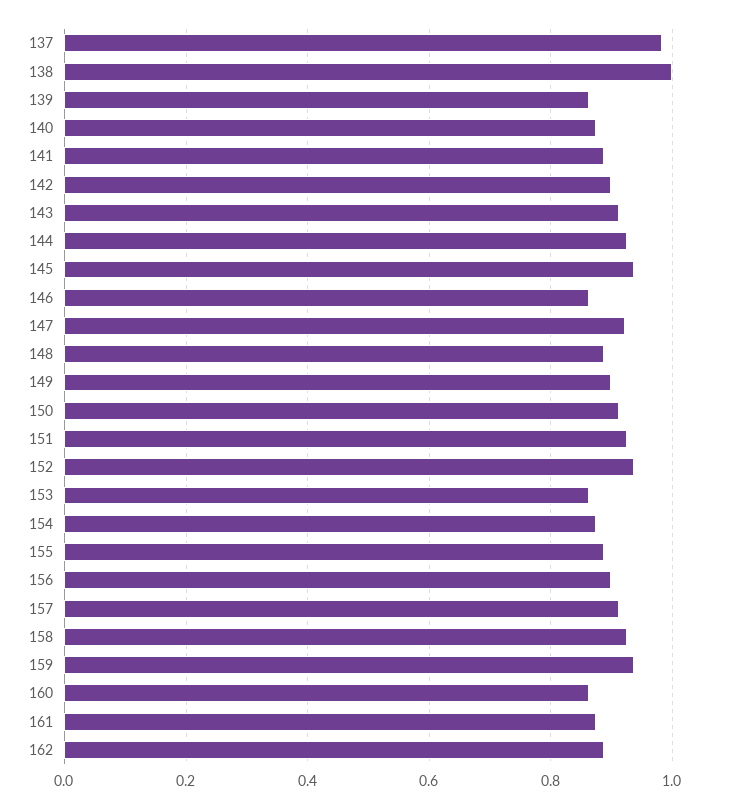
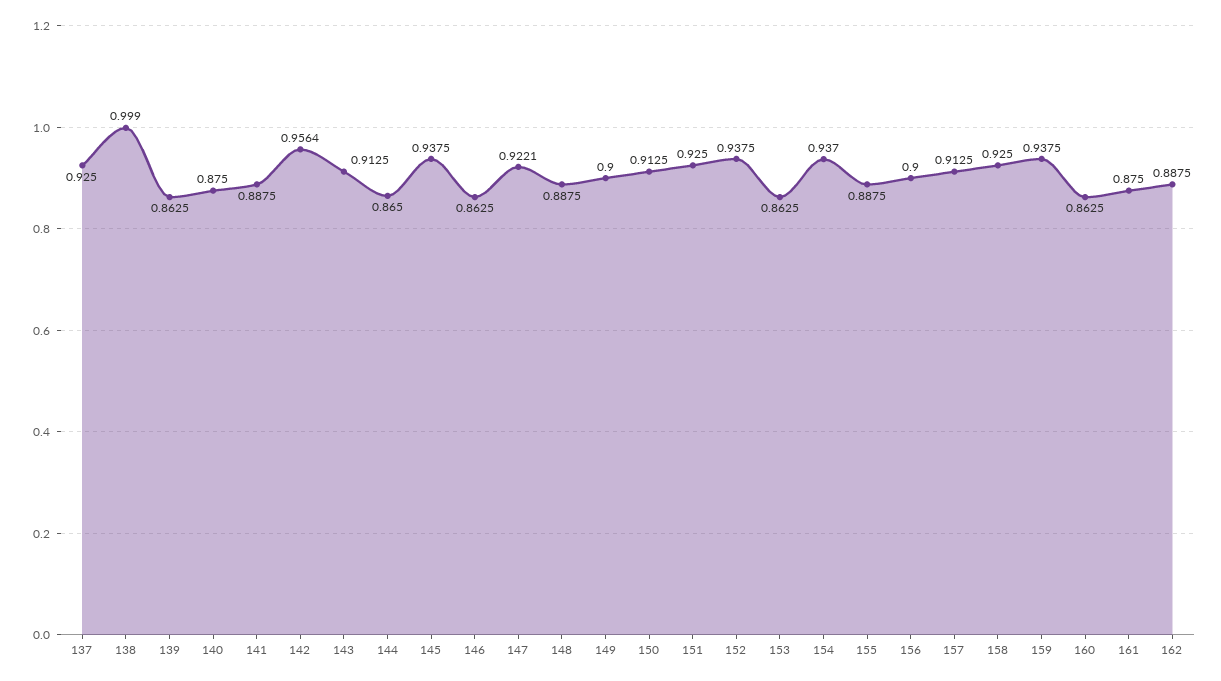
137: 0.98 -> 0.925
142: 0.9 -> 0.9564
144: 0.92 -> 0.865
154: 0.88 -> 0.937

